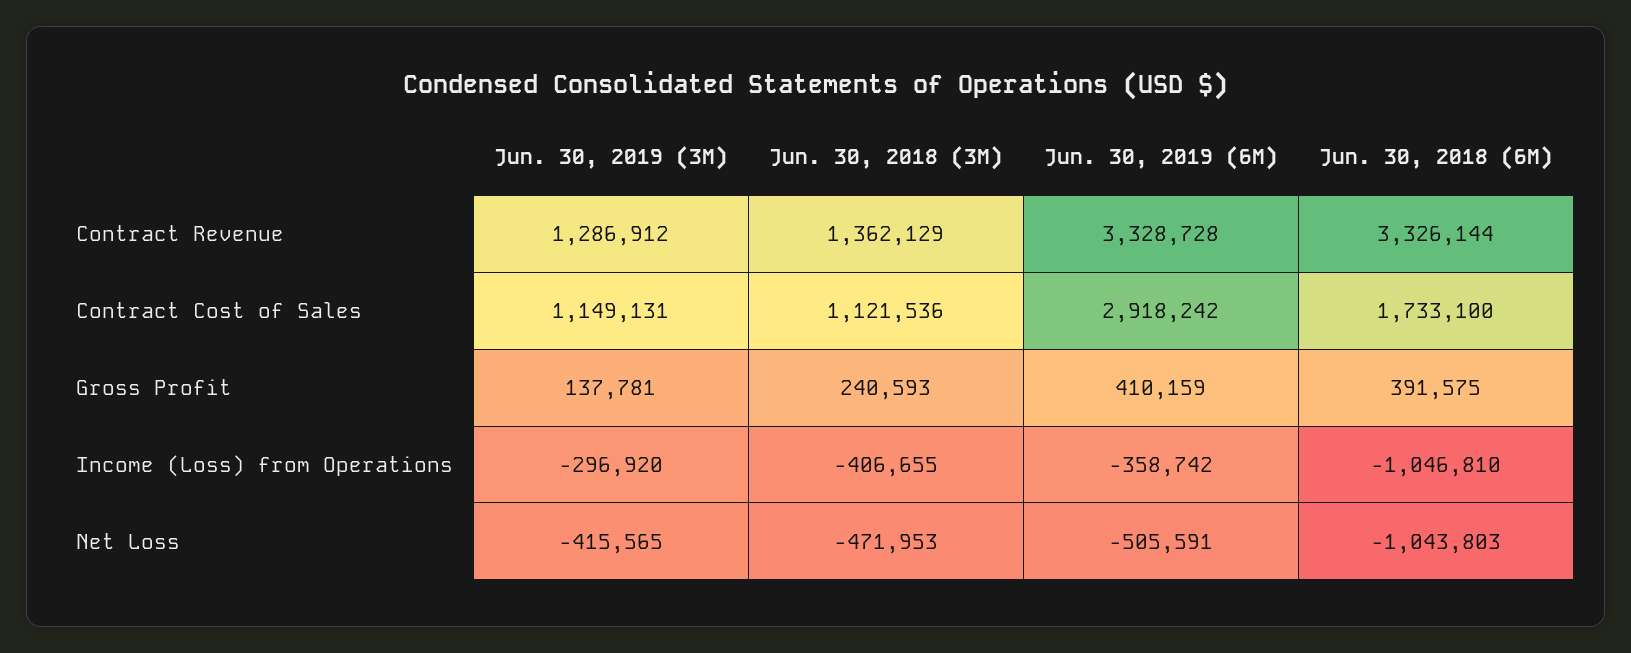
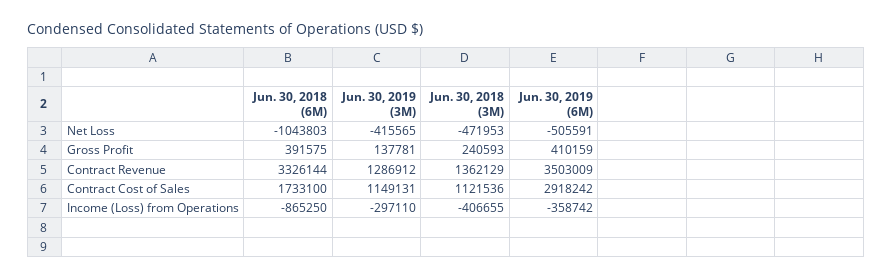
Jun. 30, 2019 (6M), Contract Revenue: 3328728 -> 3503009
Jun. 30, 2019 (3M), Income (Loss) from Operations: -296920 -> -297110
Jun. 30, 2018 (6M), Income (Loss) from Operations: -1046810 -> -865250

